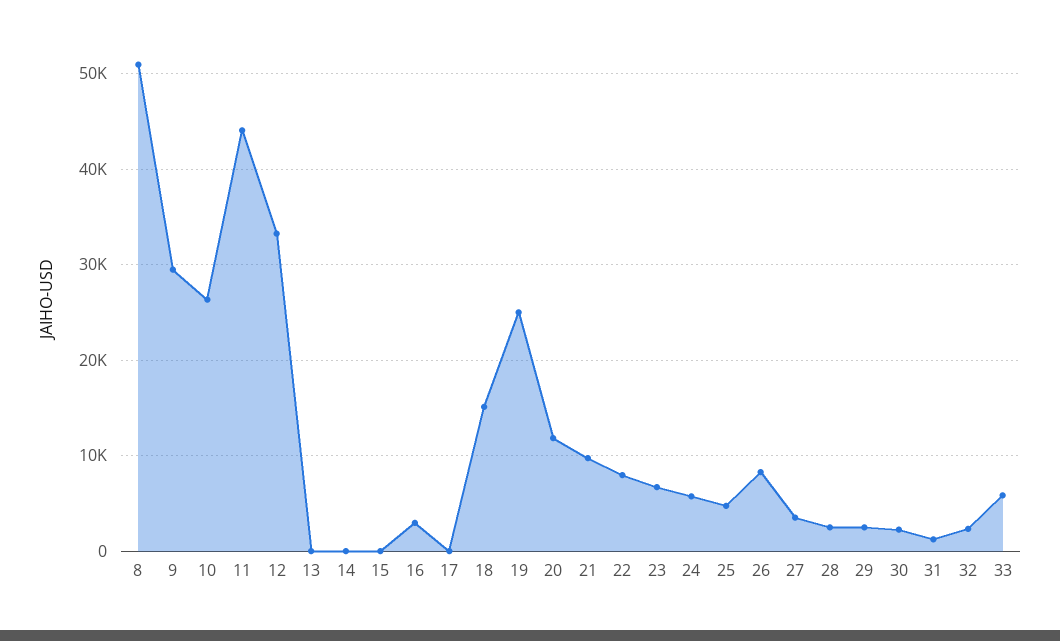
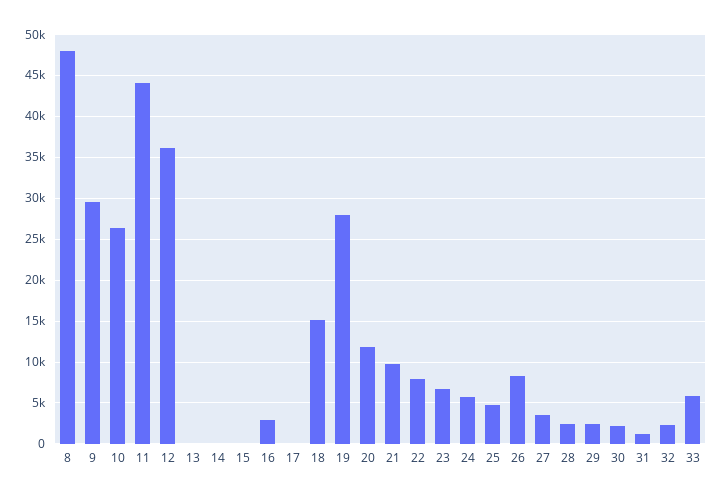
8: 51000 -> 48000
12: 33000 -> 36000
19: 25000 -> 28000

